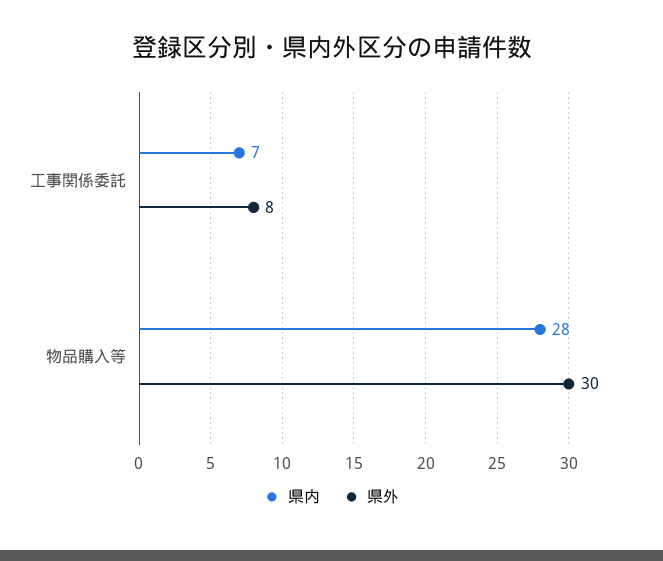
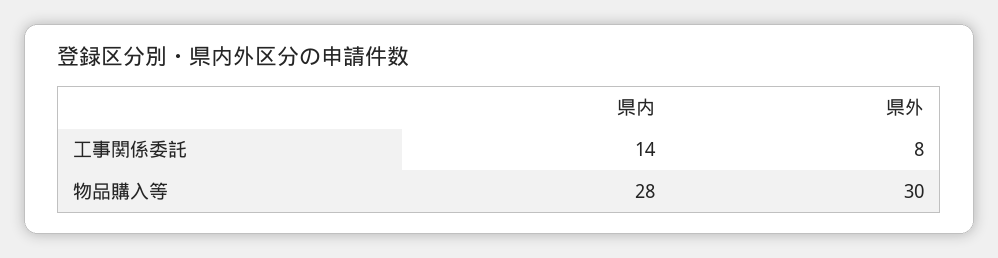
県内, 工事関係委託: 7 -> 14

